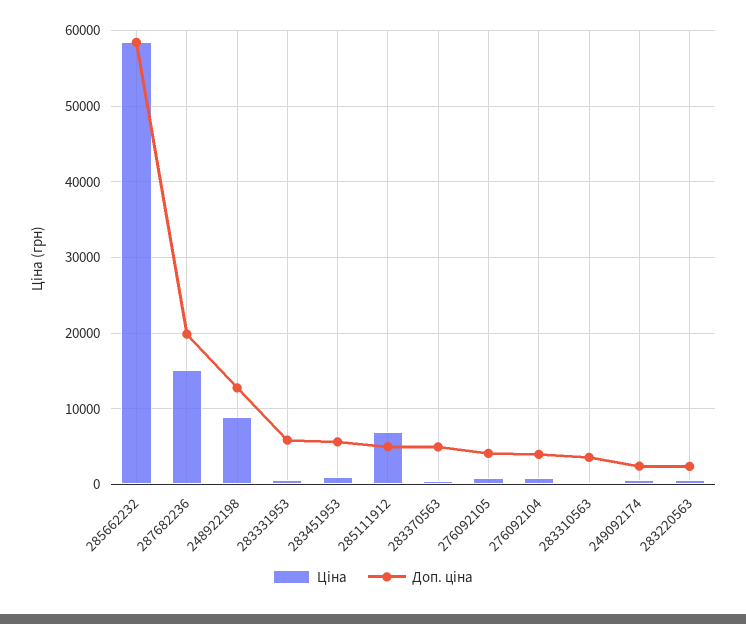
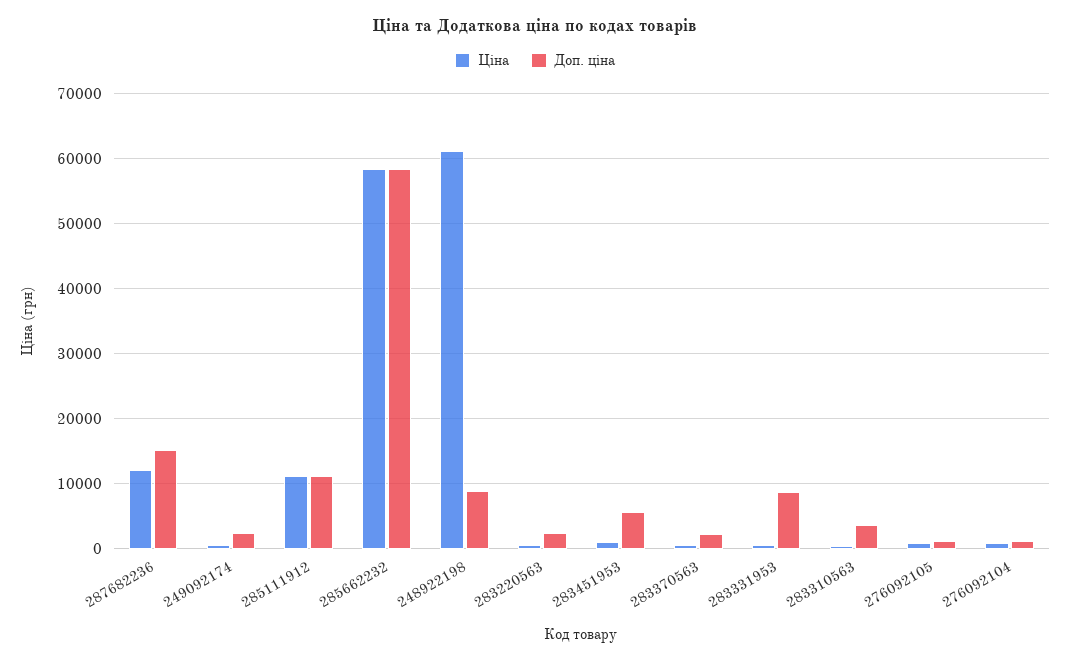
Ціна, 287682236: 15000 -> 12000
Доп. ціна, 287682236: 20000 -> 15000
Ціна, 248922198: 9000 -> 61000
Доп. ціна, 248922198: 13000 -> 9000
Доп. ціна, 283331953: 6000 -> 9000
Ціна, 285111912: 7000 -> 11000
Доп. ціна, 285111912: 5000 -> 11000
Доп. ціна, 283370563: 5000 -> 2000
Доп. ціна, 276092105: 4000 -> 1000
Доп. ціна, 276092104: 4000 -> 1000

